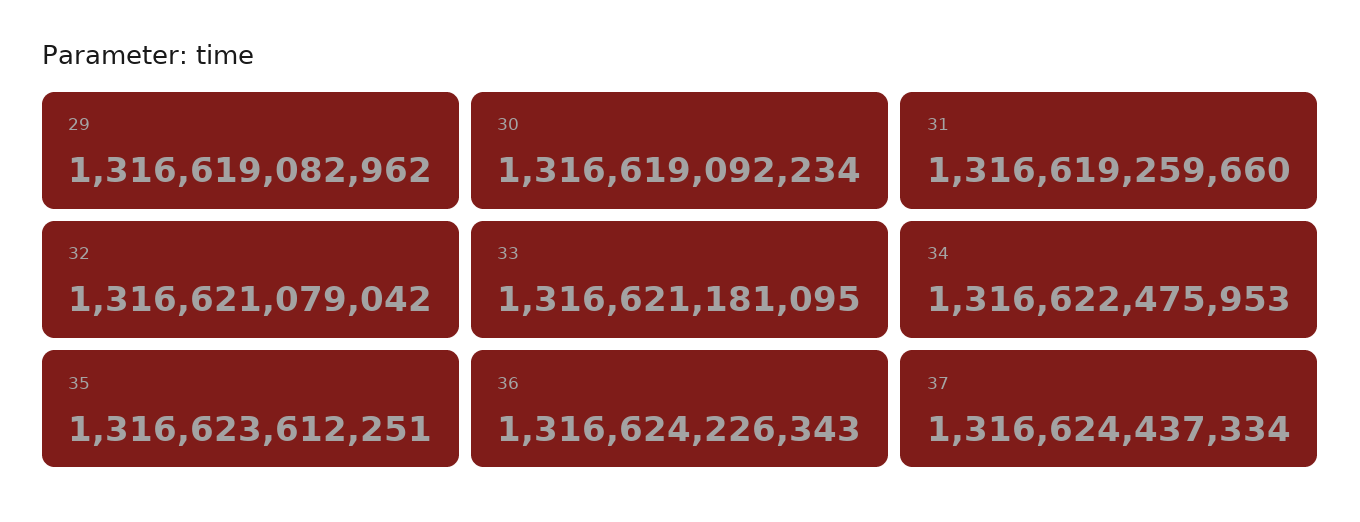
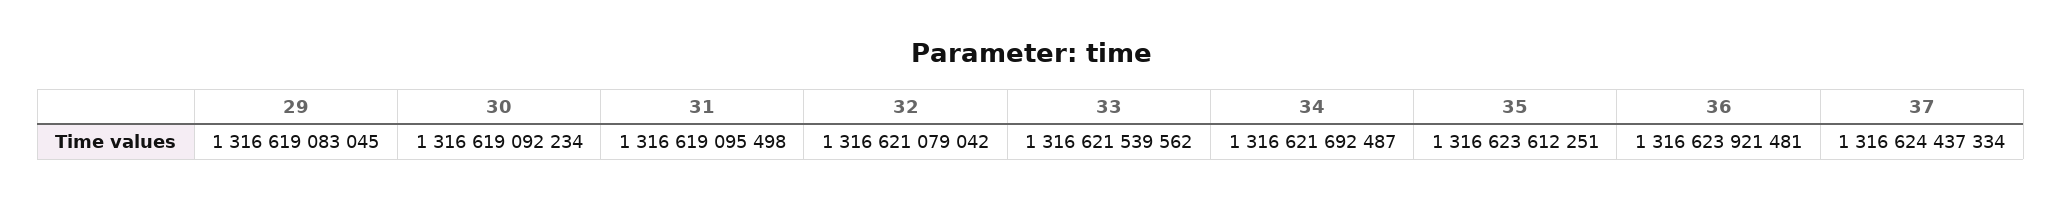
29: 1316619082962 -> 1316619083045
31: 1316619259660 -> 1316619095498
33: 1316621181095 -> 1316621539562
34: 1316622475953 -> 1316621692487
36: 1316624226343 -> 1316623921481

